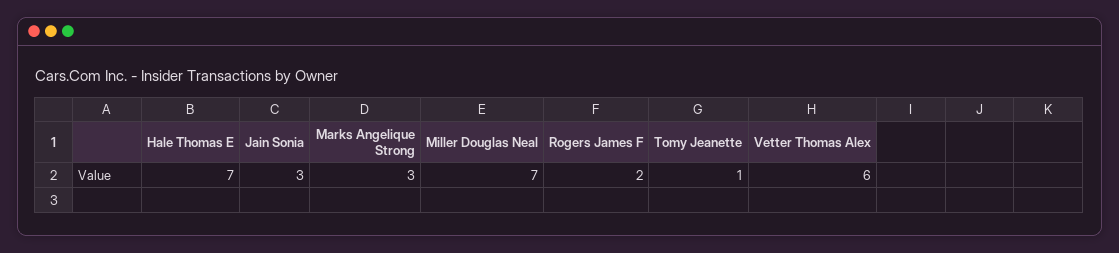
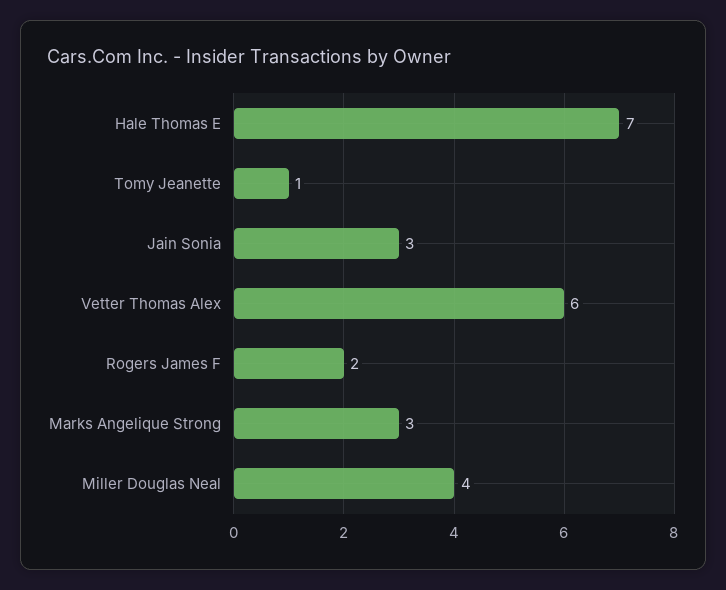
Miller Douglas Neal: 7 -> 4

